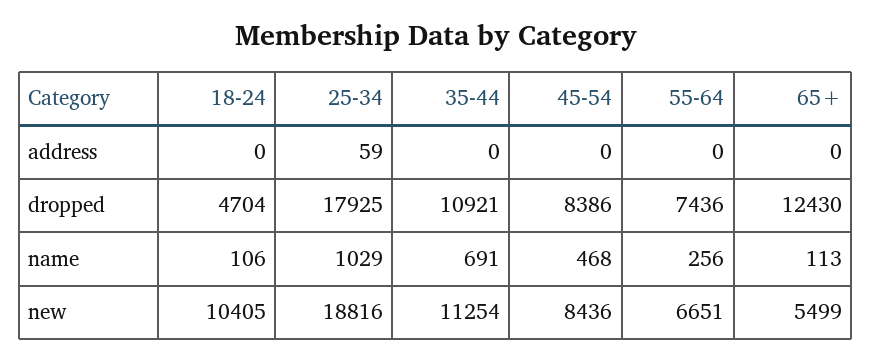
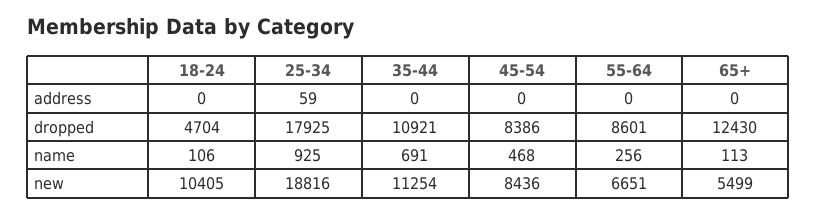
55-64, dropped: 7436 -> 8601
25-34, name: 1029 -> 925

